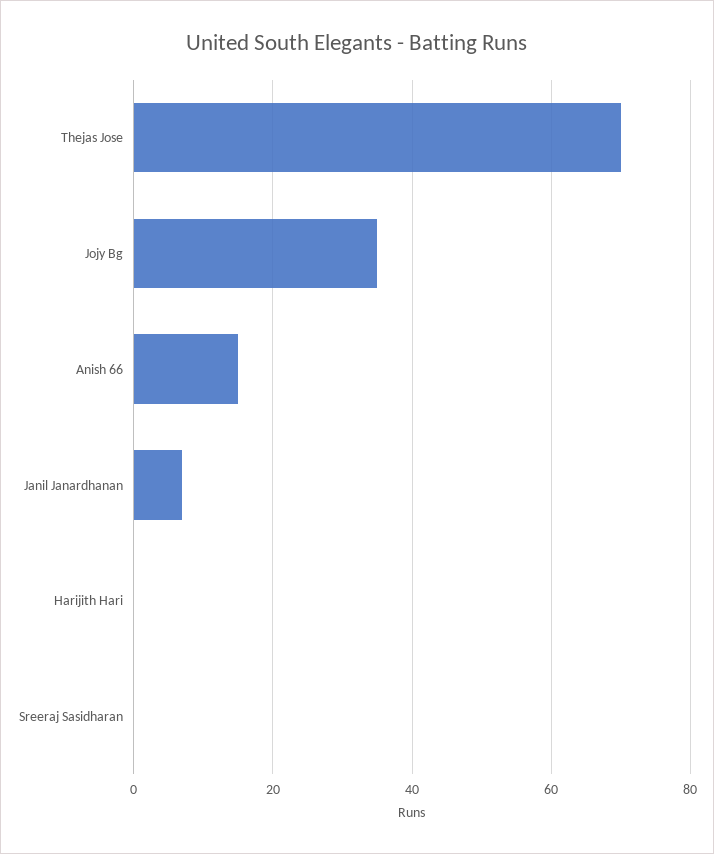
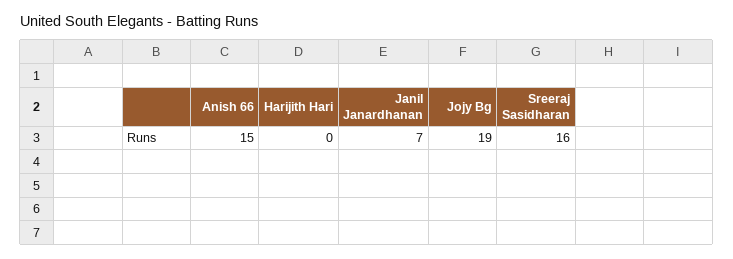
Thejas Jose: 70 -> none
Jojy Bg: 35 -> 19
Sreeraj Sasidharan: 0 -> 16

